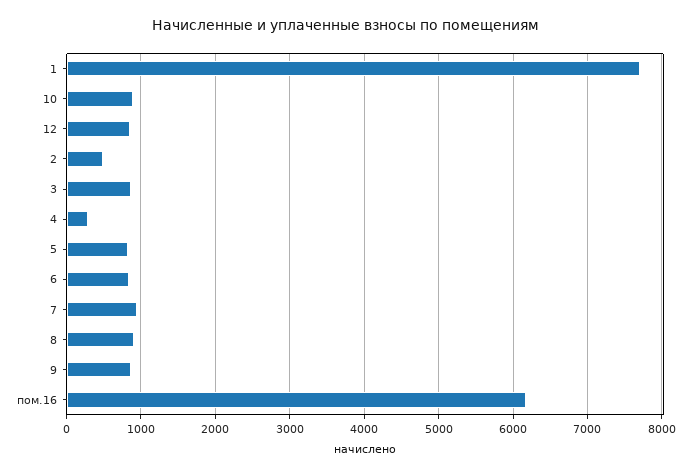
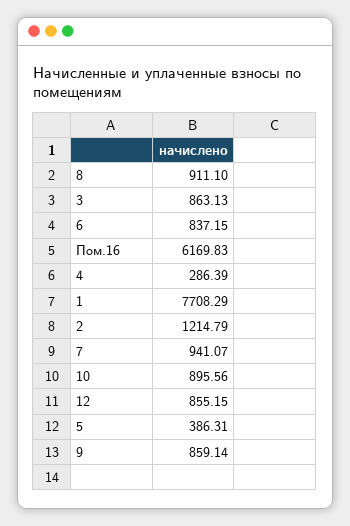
2: 500 -> 1214.79
5: 800 -> 386.31

